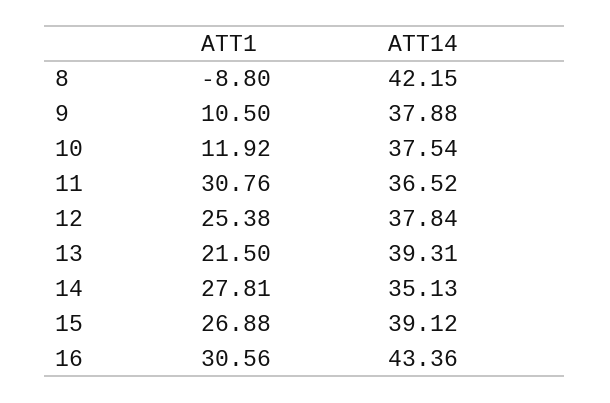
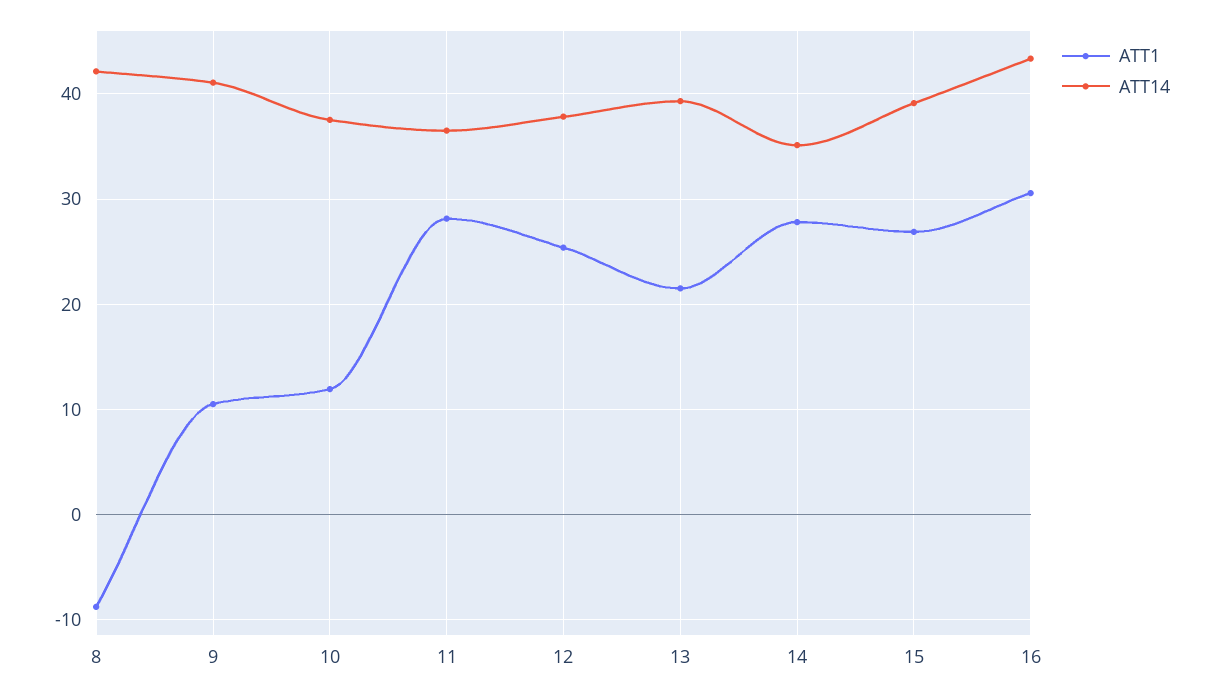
ATT14, 9: 37.88 -> 41
ATT1, 11: 30.76 -> 28

